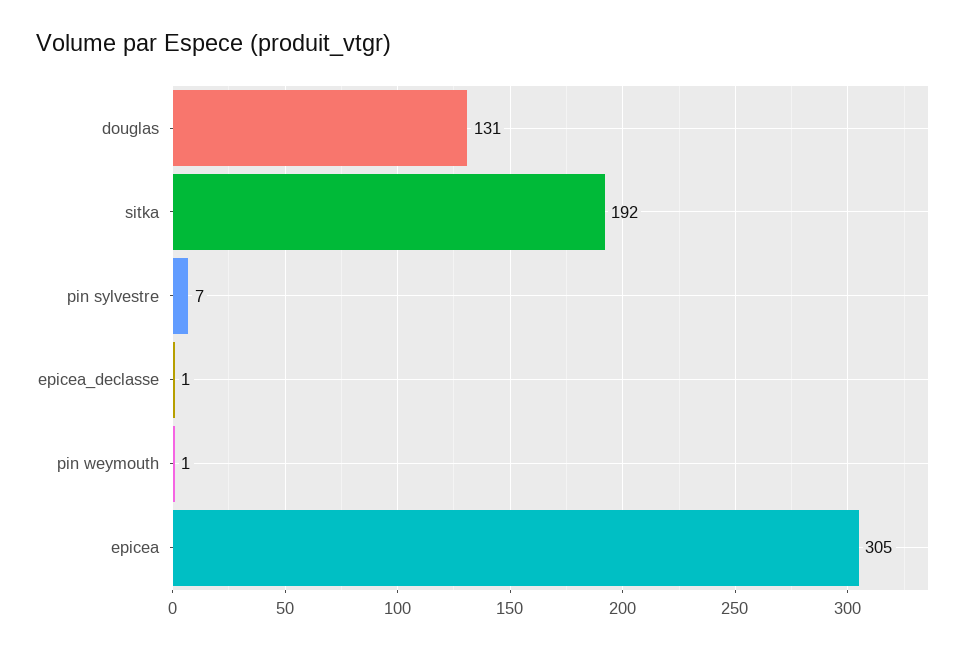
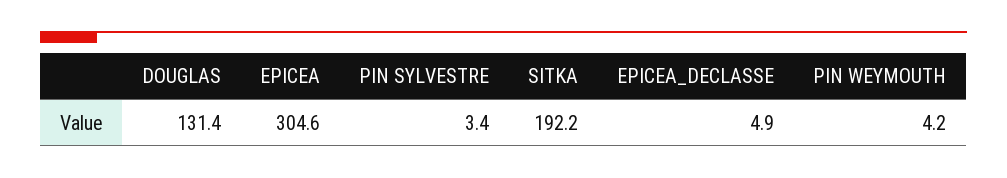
pin sylvestre: 7 -> 3.4
epicea_declasse: 1 -> 4.9
pin weymouth: 1 -> 4.2

